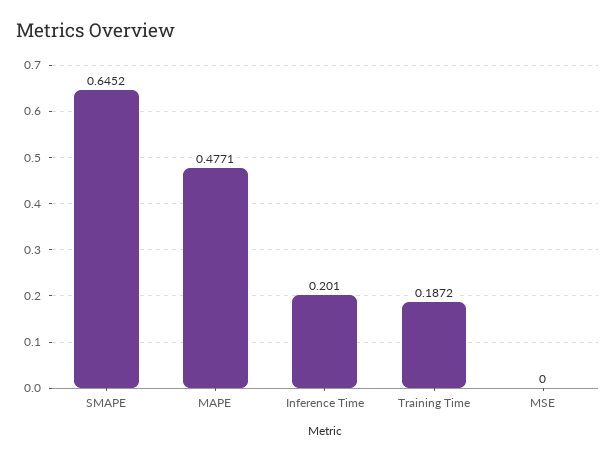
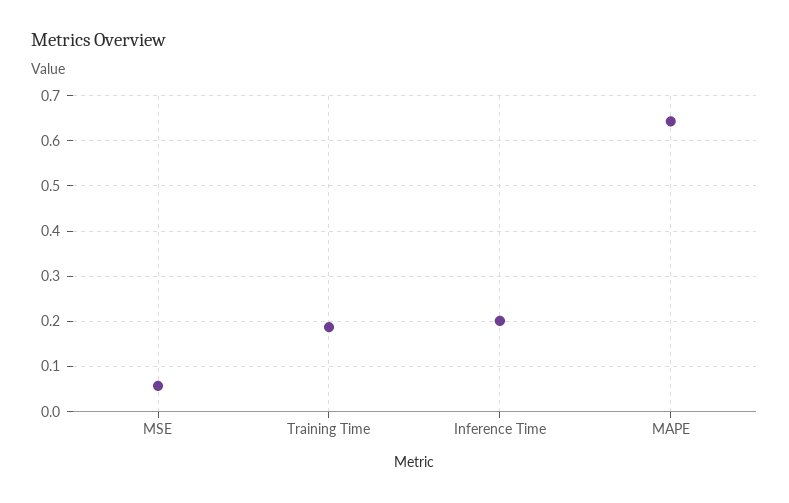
SMAPE: 0.6452 -> none
MAPE: 0.4771 -> 0.64
MSE: 0 -> 0.06

